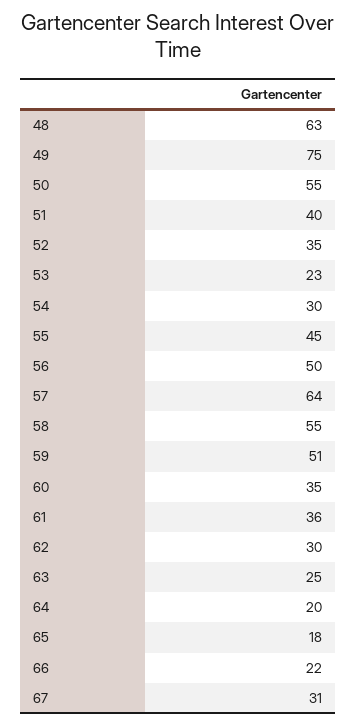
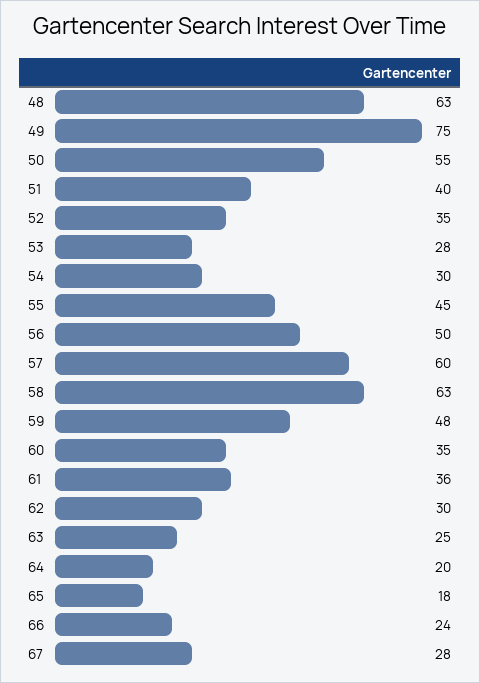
53: 23 -> 28
57: 64 -> 60
58: 55 -> 63
59: 51 -> 48
66: 22 -> 24
67: 31 -> 28

